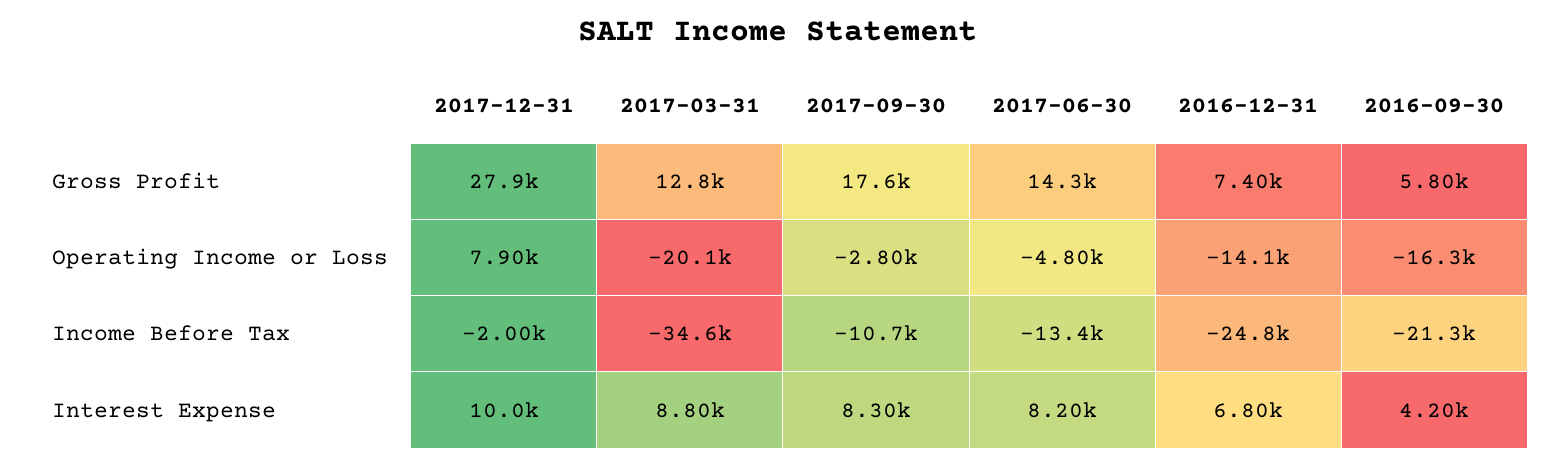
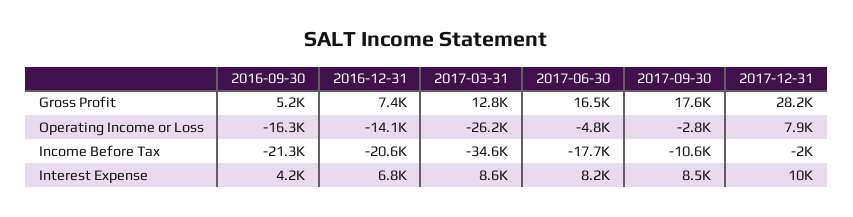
2017-12-31, Gross Profit: 27900 -> 28200
2017-06-30, Gross Profit: 14300 -> 16500
2016-09-30, Gross Profit: 5800 -> 5200
2017-03-31, Operating Income or Loss: -20100 -> -26200
2017-09-30, Income Before Tax: -10700 -> -10600
2017-06-30, Income Before Tax: -13400 -> -17700
2016-12-31, Income Before Tax: -24800 -> -20600
2017-03-31, Interest Expense: 8800 -> 8600
2017-09-30, Interest Expense: 8300 -> 8500

